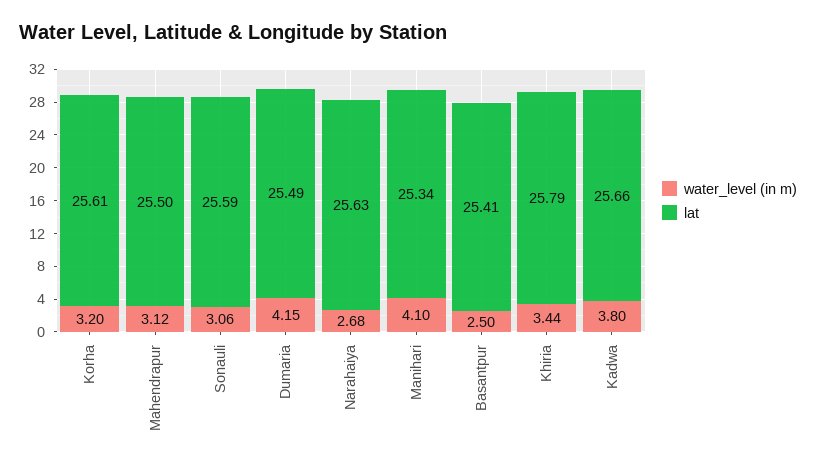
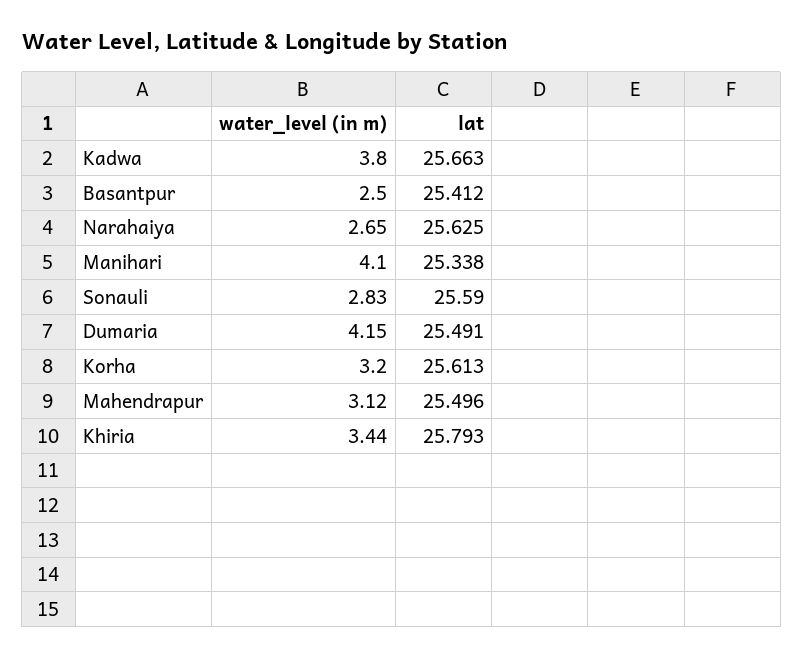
water_level (in m), Sonauli: 3.06 -> 2.83
water_level (in m), Narahaiya: 2.68 -> 2.65

